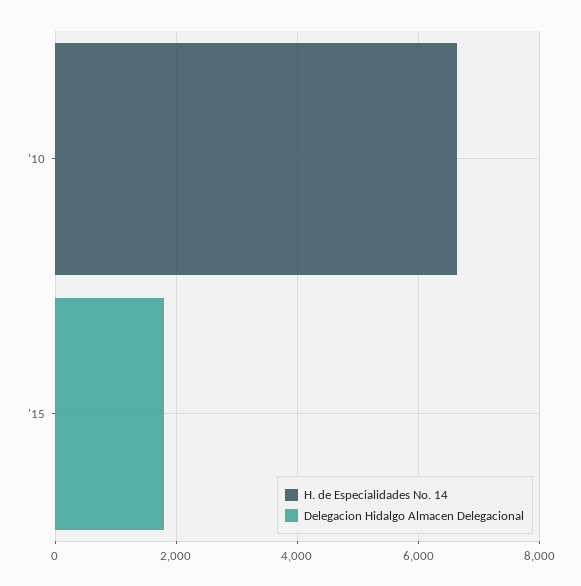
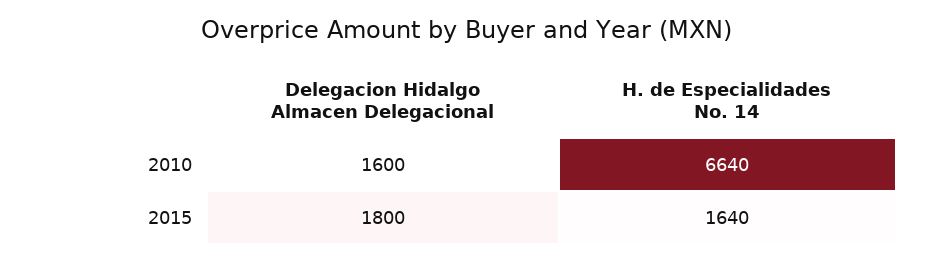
Delegacion Hidalgo Almacen Delegacional, '10: 0 -> 1600
H. de Especialidades No. 14, '15: 0 -> 1640

